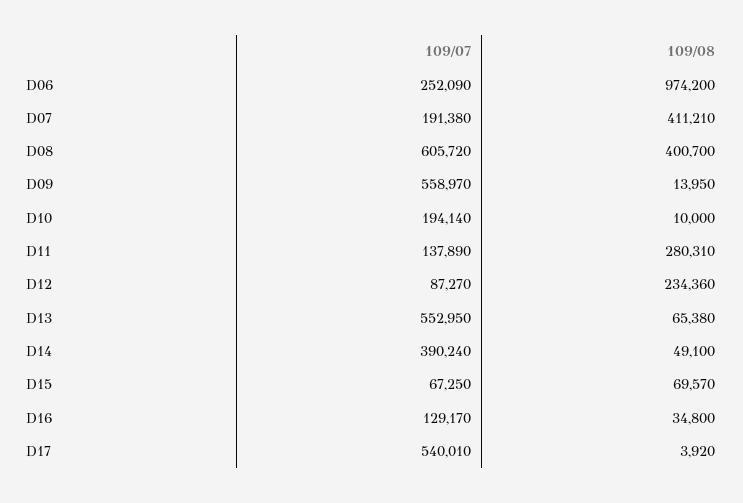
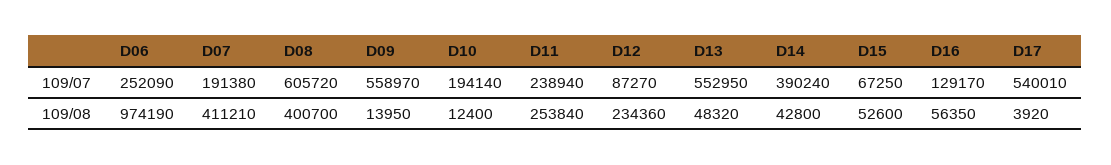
109/08, D06: 974200 -> 974190
109/08, D10: 10000 -> 12400
109/07, D11: 137890 -> 238940
109/08, D11: 280310 -> 253840
109/08, D13: 65380 -> 48320
109/08, D14: 49100 -> 42800
109/08, D15: 69570 -> 52600
109/08, D16: 34800 -> 56350

